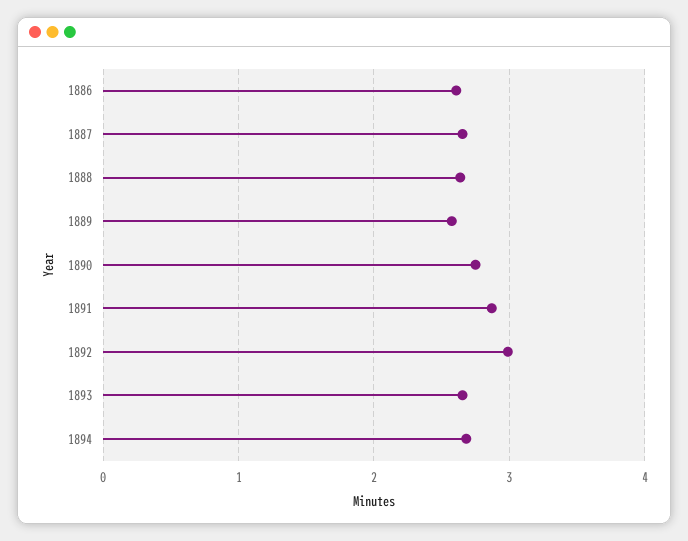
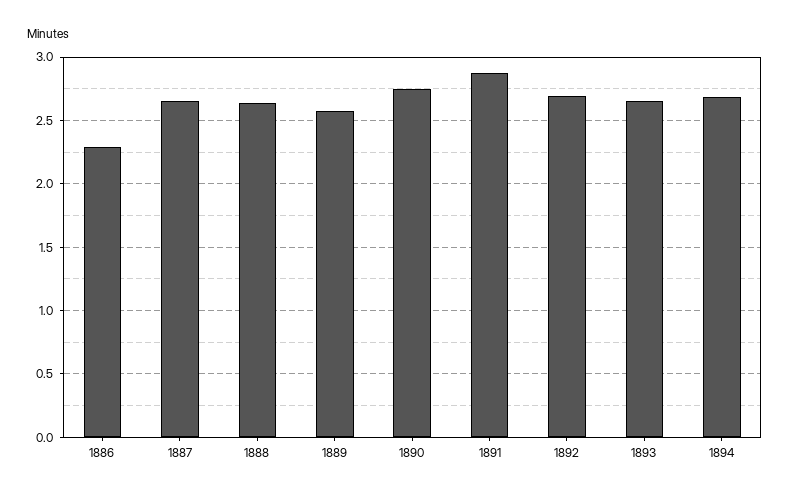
1886: 2.6 -> 2.3
1892: 3 -> 2.7

